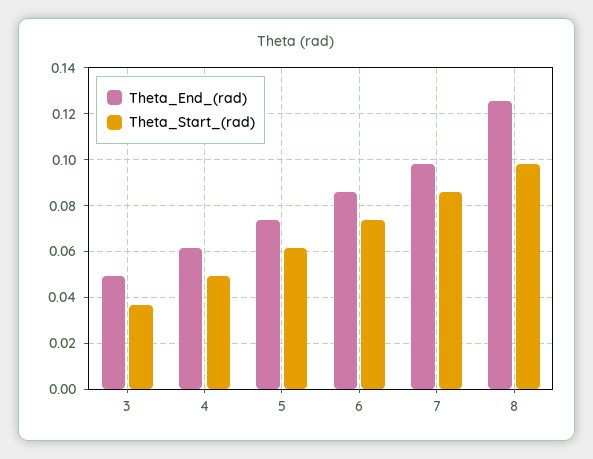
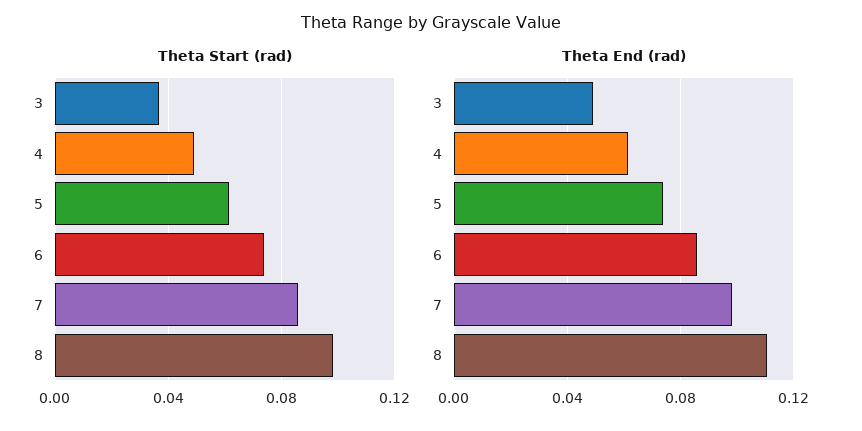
Theta_End_(rad), 8: 0.125 -> 0.11

